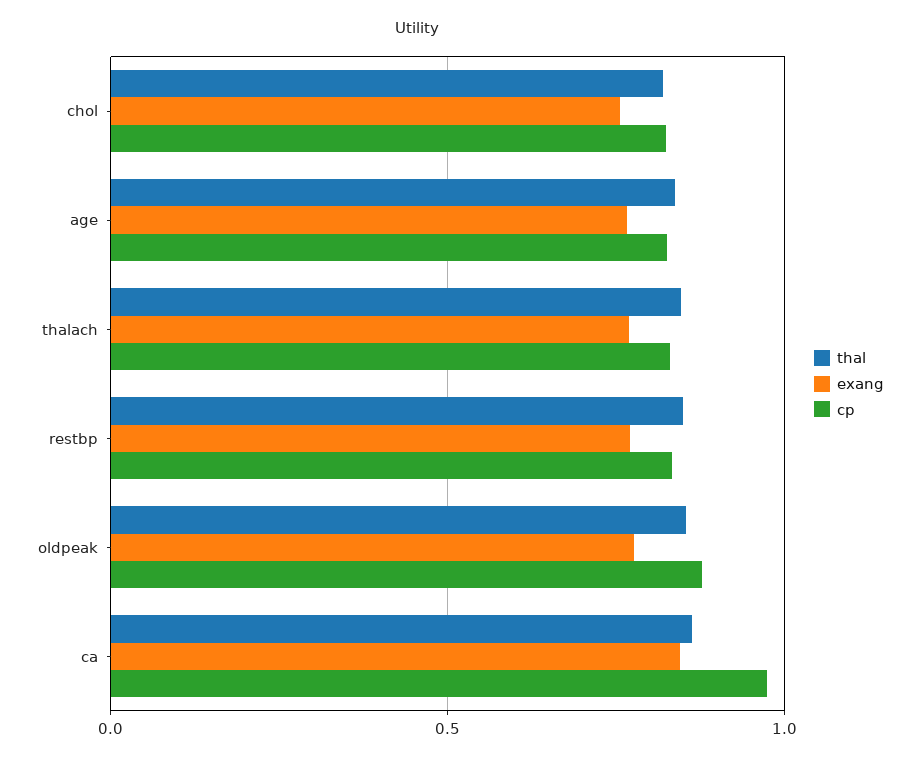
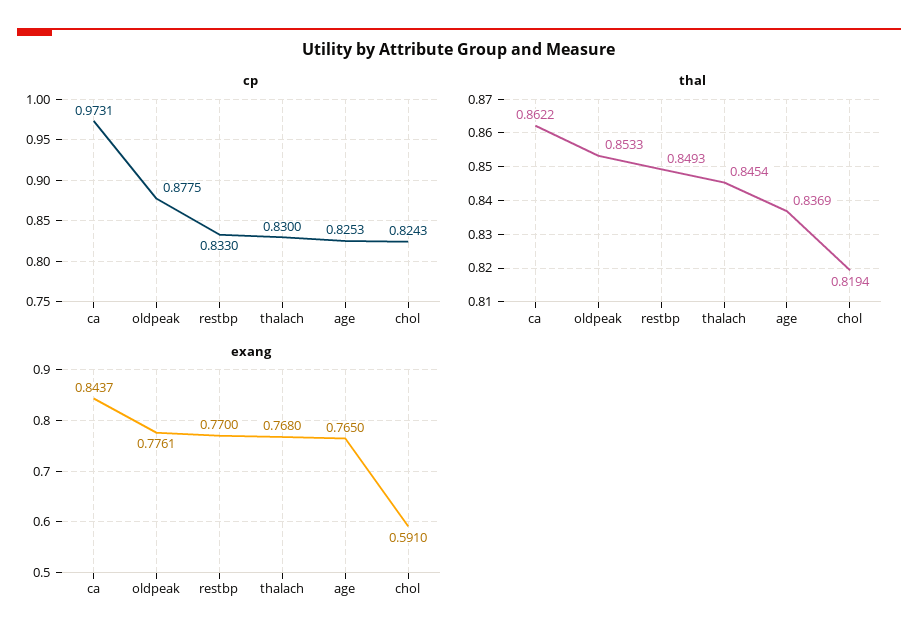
exang, chol: 0.75 -> 0.591

